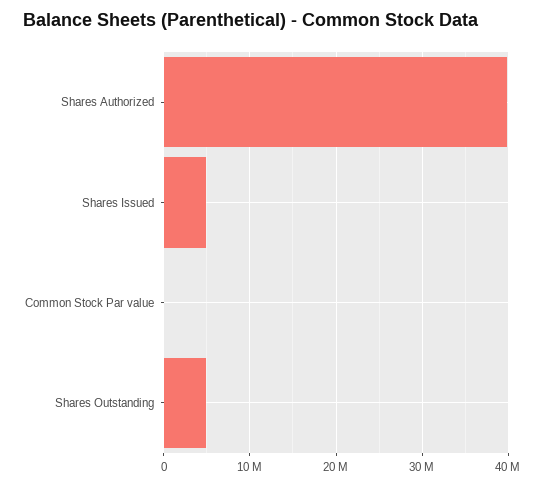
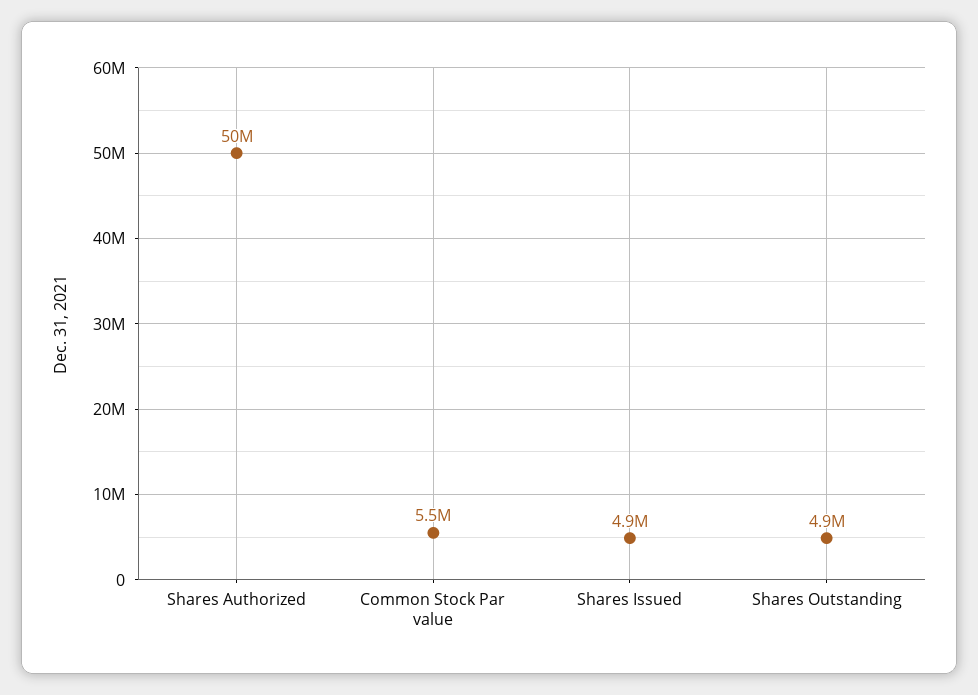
Shares Authorized: 40000000 -> 50000000
Common Stock Par value: 0 -> 5500000

